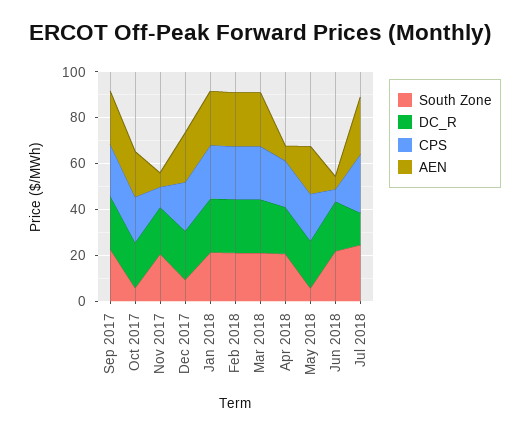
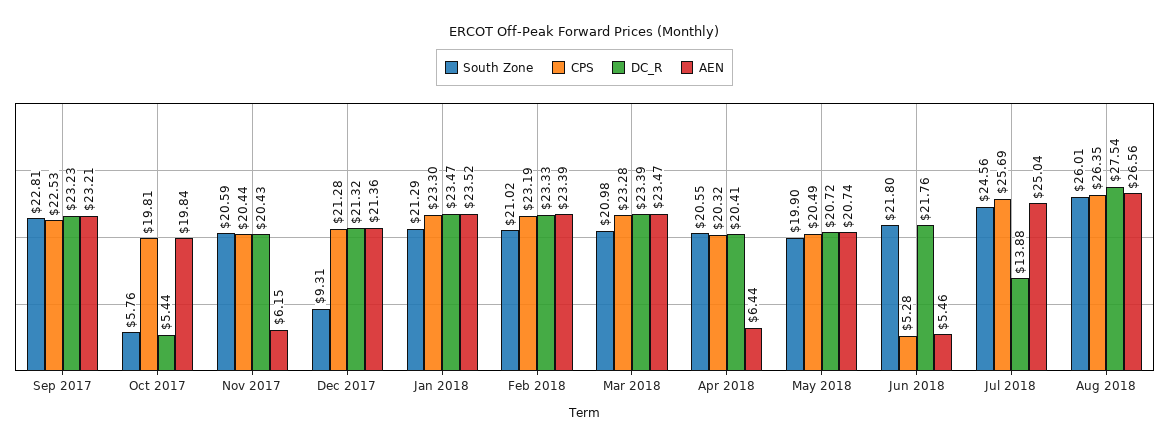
DC_R, Oct 2017: 20 -> 5.44
CPS, Nov 2017: 10 -> 20.44
South Zone, May 2018: 5 -> 19.9
South Zone, Aug 2018: none -> 26.01
CPS, Aug 2018: none -> 26.35
DC_R, Aug 2018: none -> 27.54
AEN, Aug 2018: none -> 26.56

